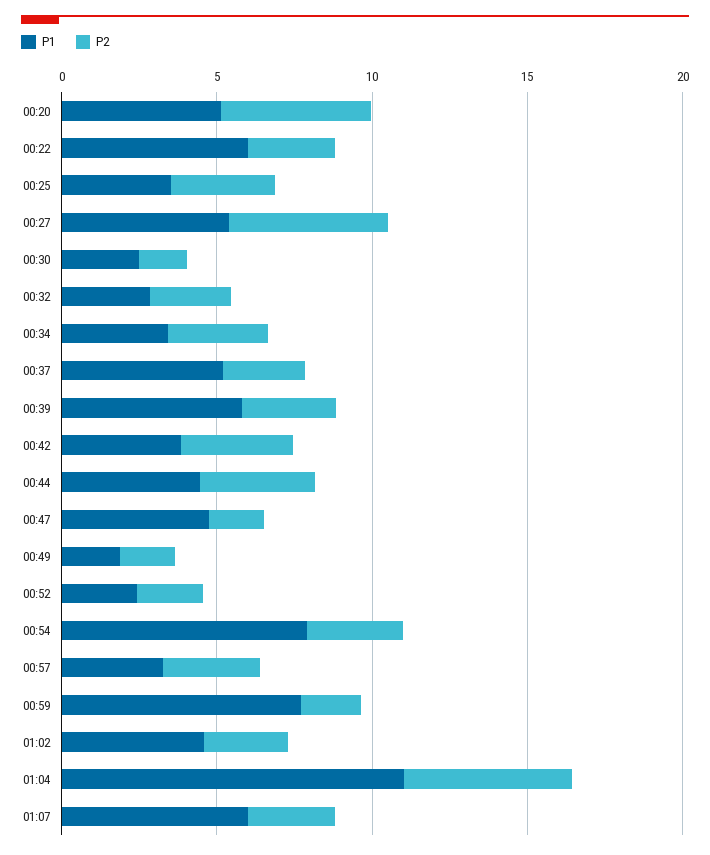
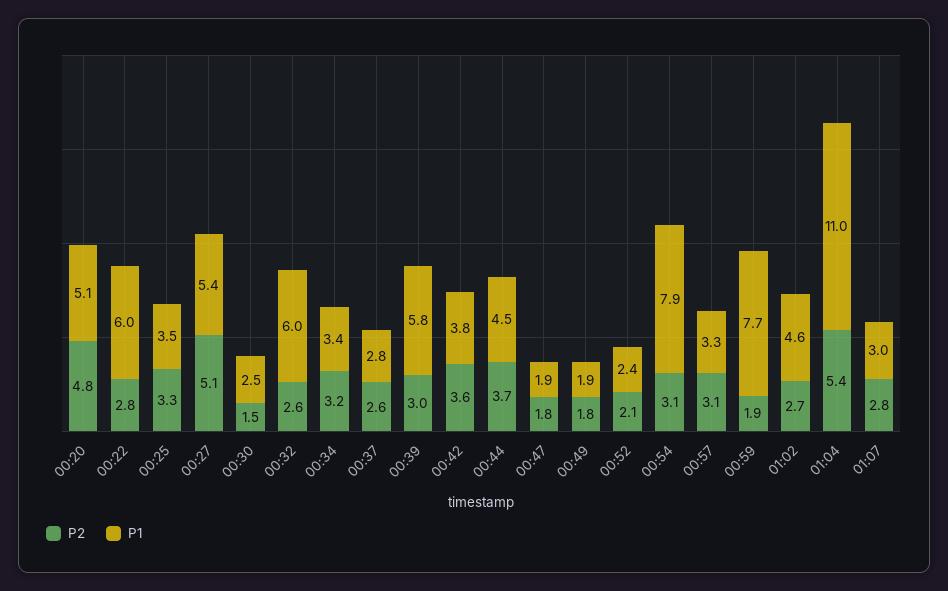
P1, 00:32: 3 -> 6
P1, 00:37: 5 -> 2.8
P1, 00:47: 5 -> 1.9
P1, 01:07: 6 -> 3

